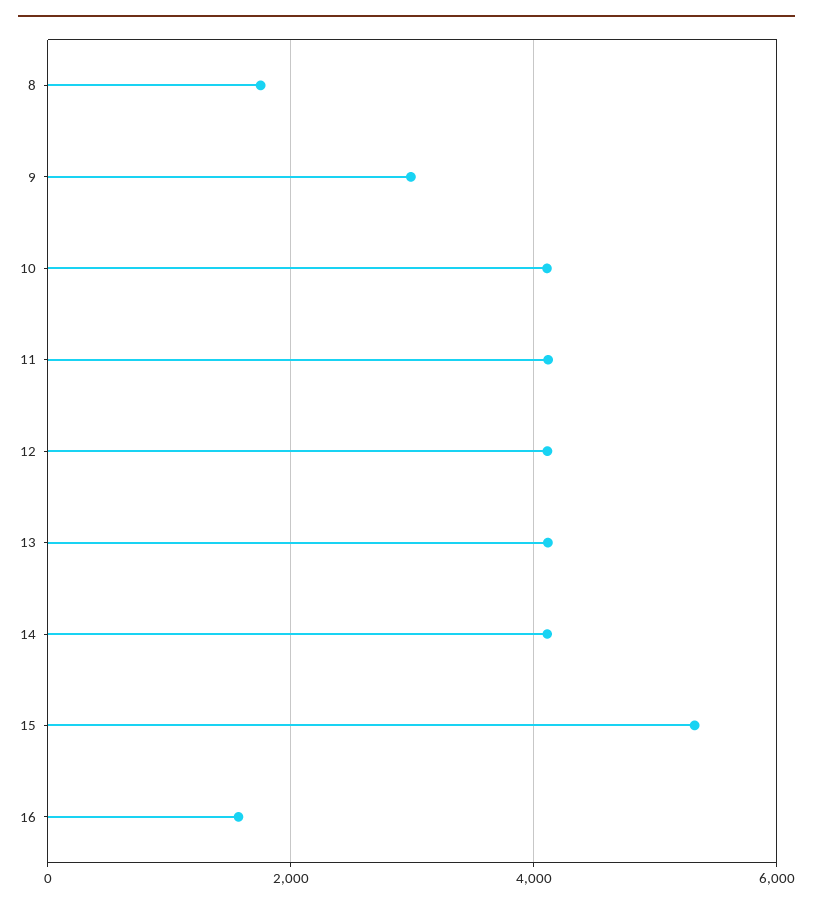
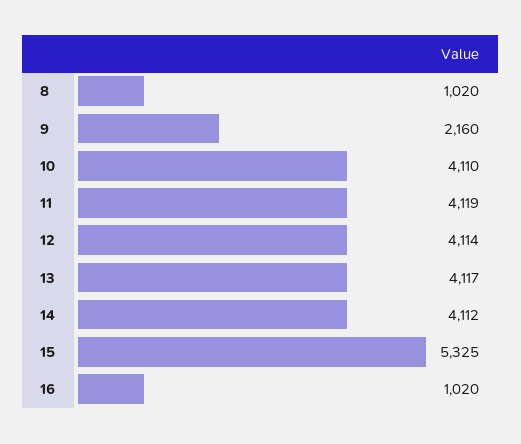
8: 1800 -> 1020
9: 3000 -> 2160
16: 1600 -> 1020

